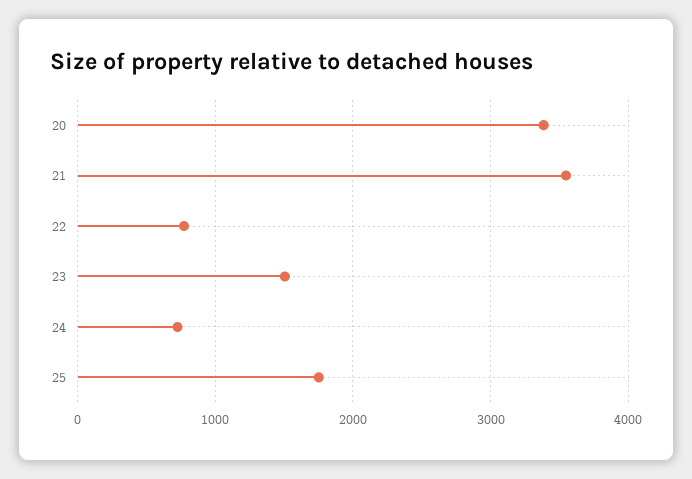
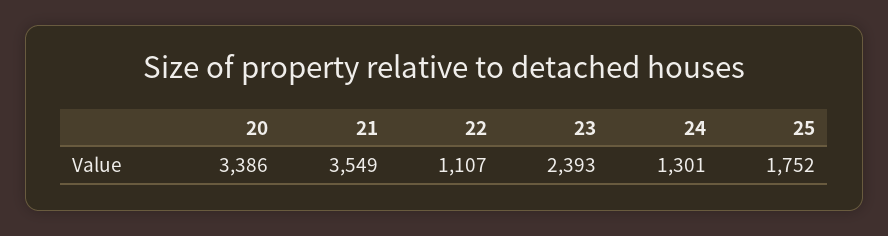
22: 800 -> 1107
23: 1500 -> 2393
24: 700 -> 1301

